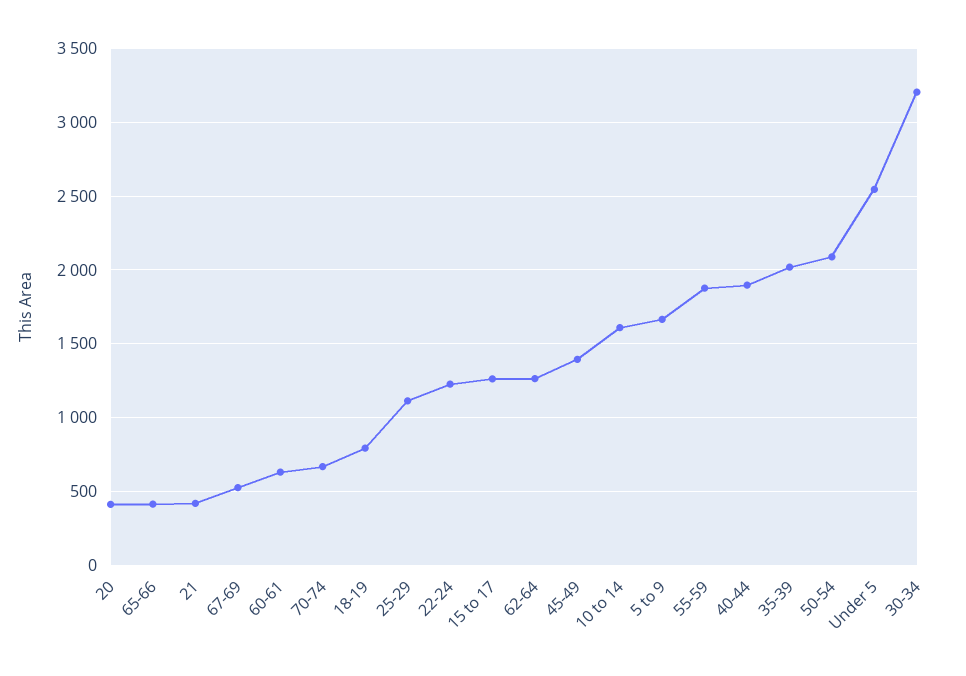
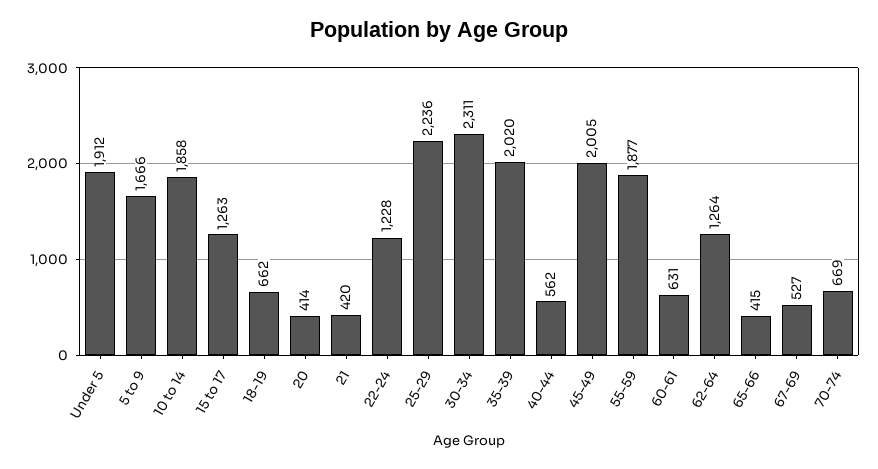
18-19: 800 -> 662
25-29: 1100 -> 2236
45-49: 1400 -> 2005
10 to 14: 1600 -> 1858
40-44: 1900 -> 562
50-54: 2100 -> none
Under 5: 2550 -> 1912
30-34: 3200 -> 2311

